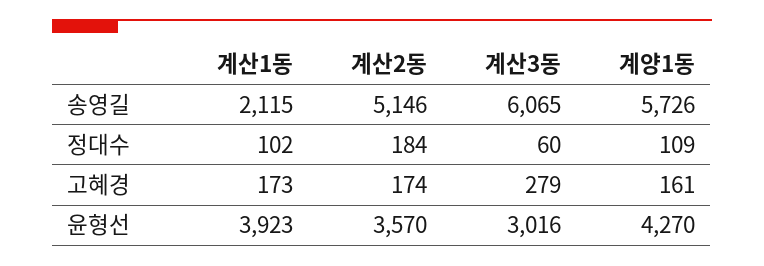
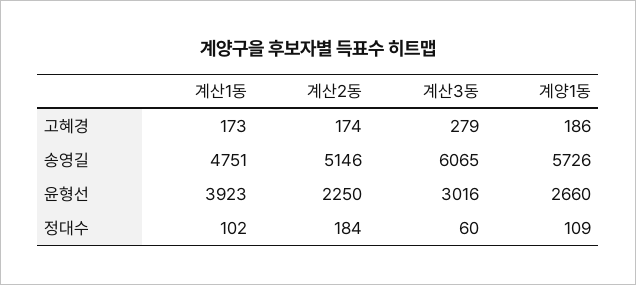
계산1동, 송영길: 2115 -> 4751
계양1동, 고혜경: 161 -> 186
계산2동, 윤형선: 3570 -> 2250
계양1동, 윤형선: 4270 -> 2660

